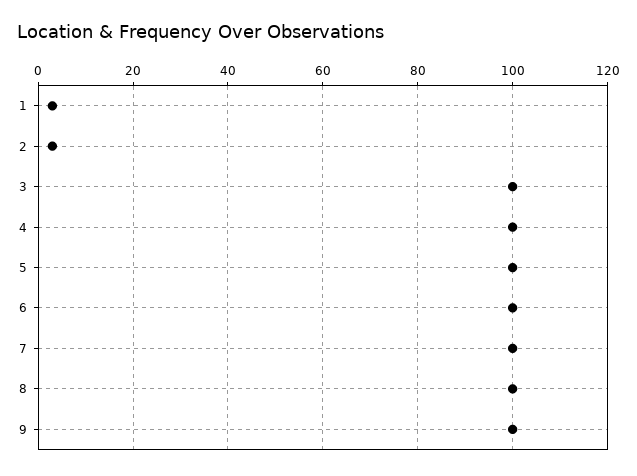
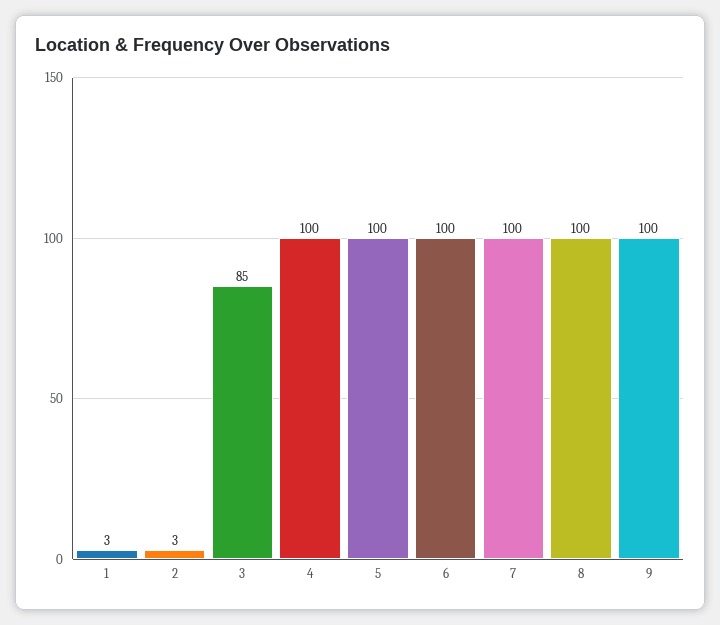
3: 100 -> 85

